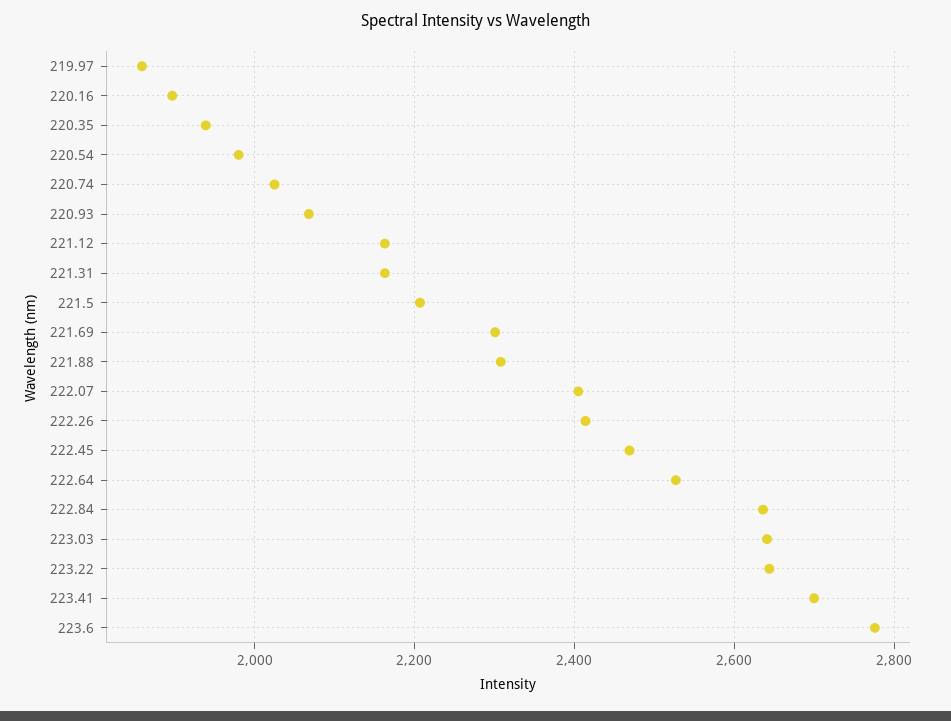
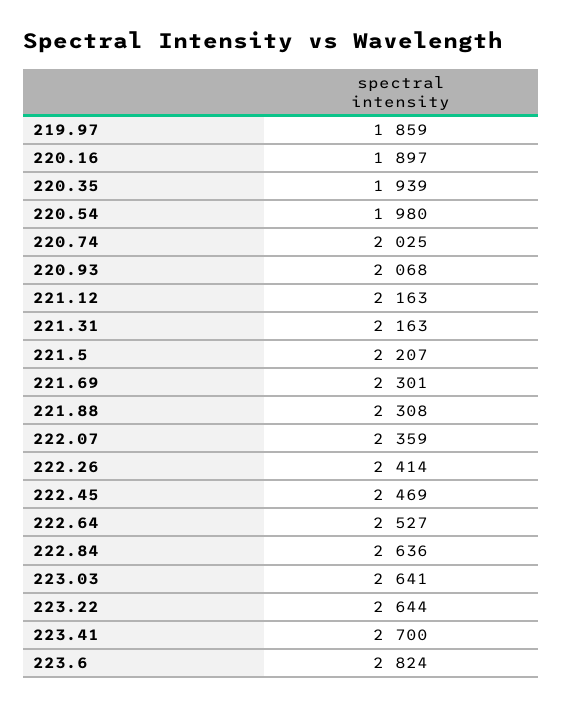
222.07: 2400 -> 2359
223.6: 2780 -> 2824

